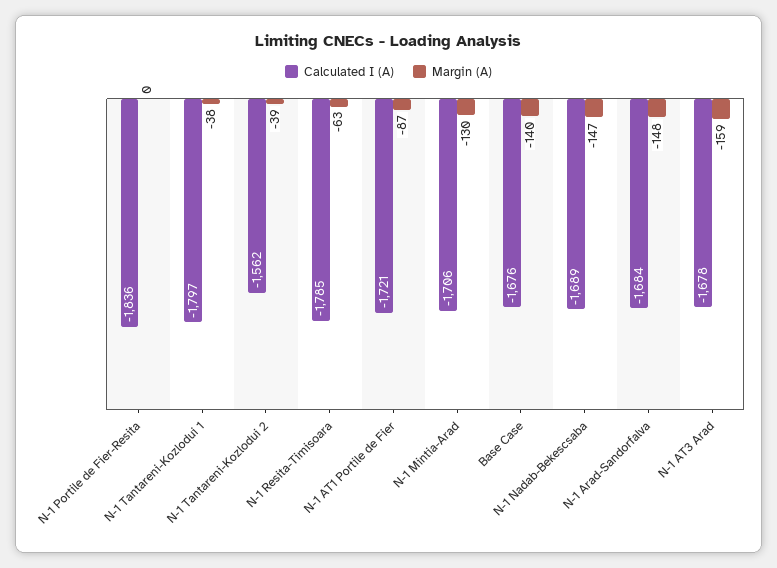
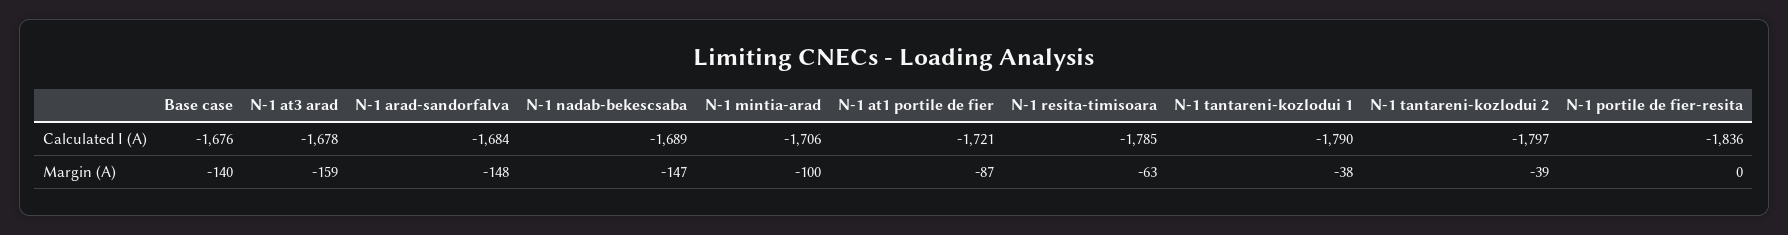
Calculated I (A), N-1 Tantareni-Kozlodui 1: -1797 -> -1790
Calculated I (A), N-1 Tantareni-Kozlodui 2: -1562 -> -1797
Margin (A), N-1 Mintia-Arad: -130 -> -100

